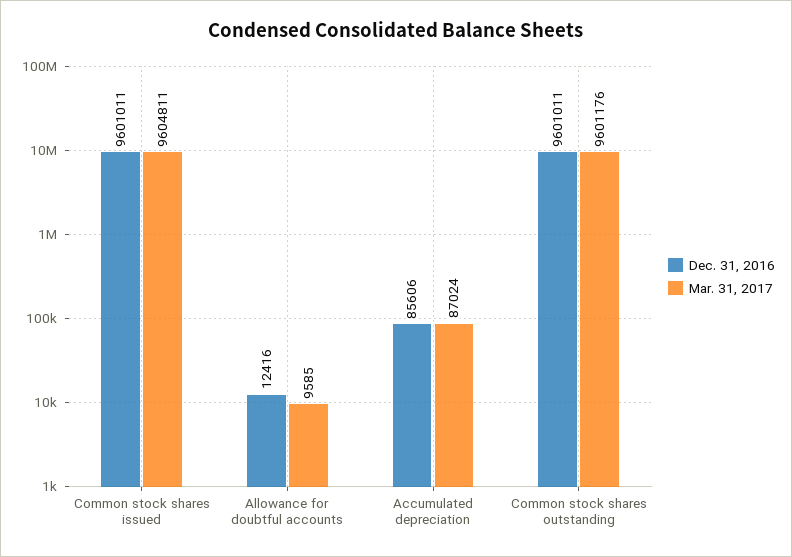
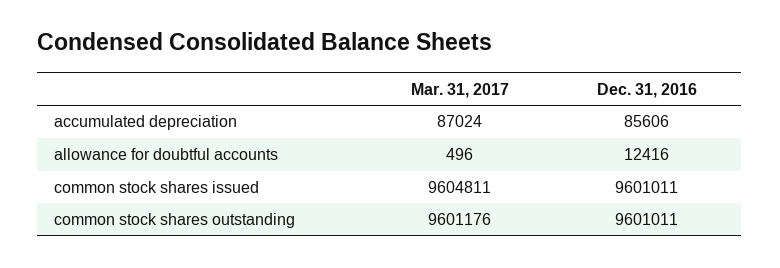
Mar. 31, 2017, Allowance for doubtful accounts: 9585 -> 496

